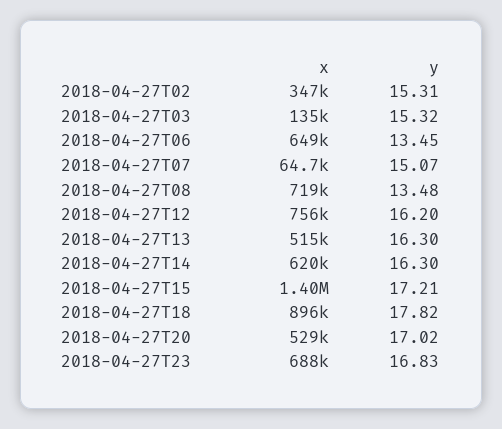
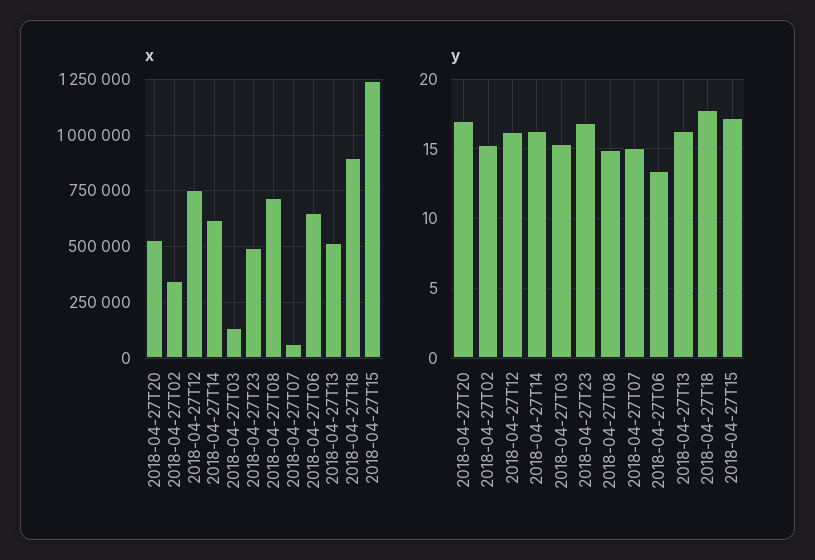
y, 2018-04-27T08: 13.48 -> 15
x, 2018-04-27T15: 1400000 -> 1250000
x, 2018-04-27T23: 688000 -> 500000

